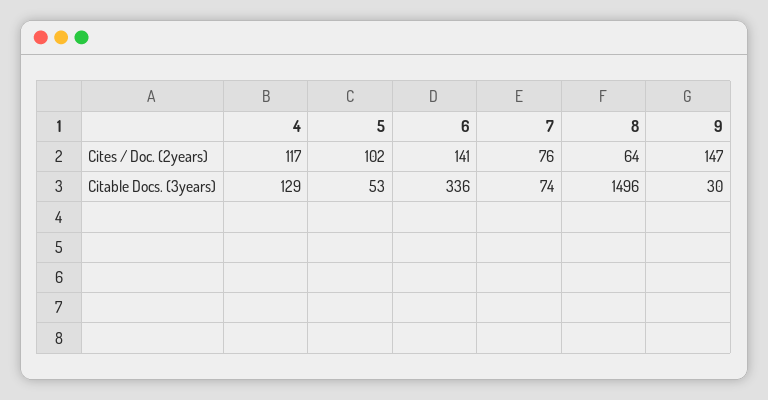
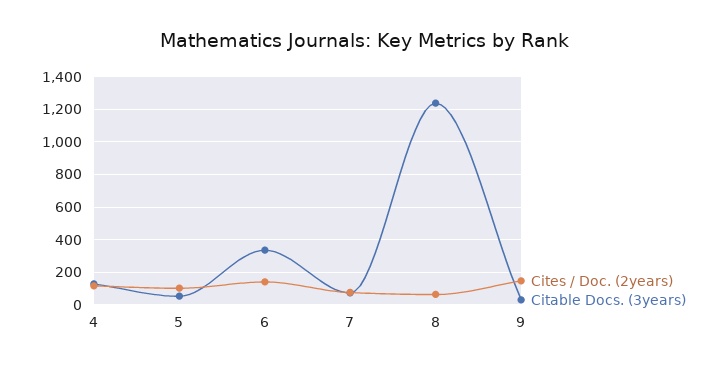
Citable Docs. (3years), 8: 1496 -> 1250

